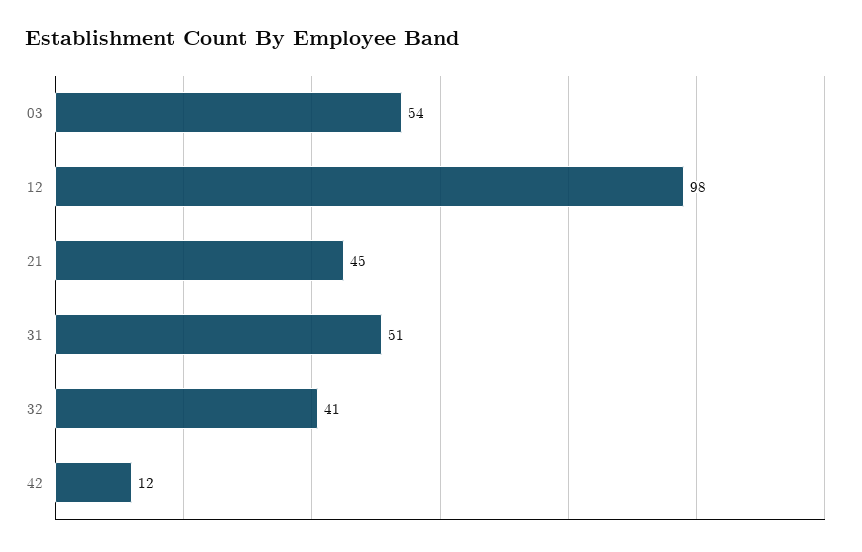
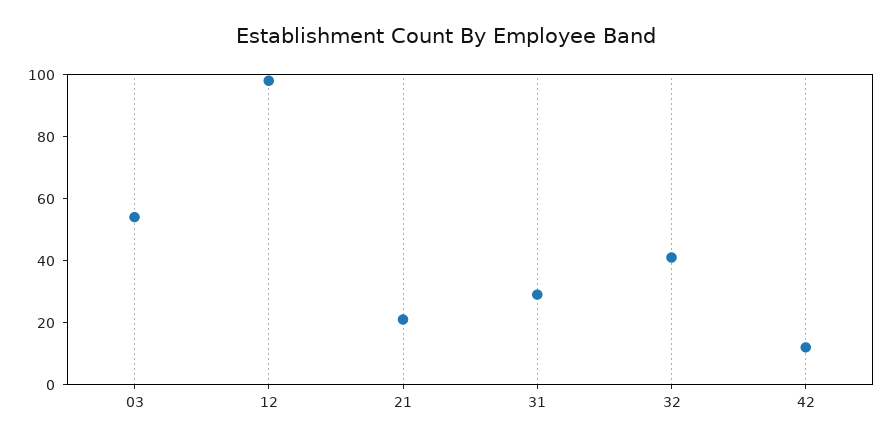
21: 45 -> 20
31: 51 -> 30

